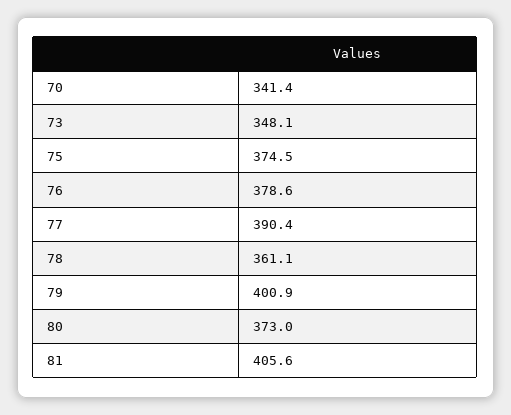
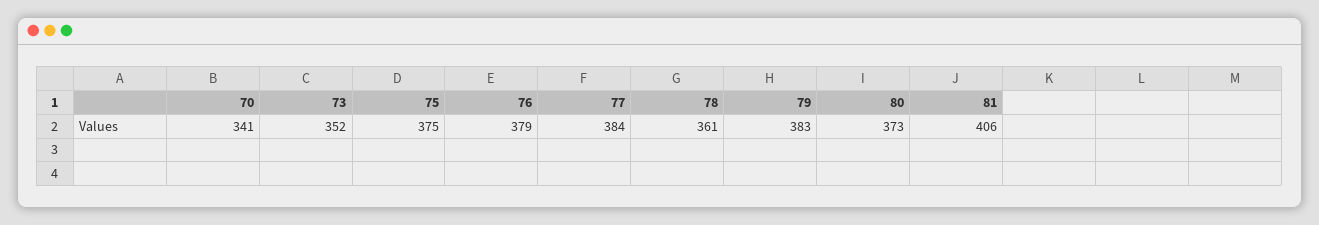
73: 348.1 -> 352
77: 390.4 -> 384
79: 400.9 -> 383

